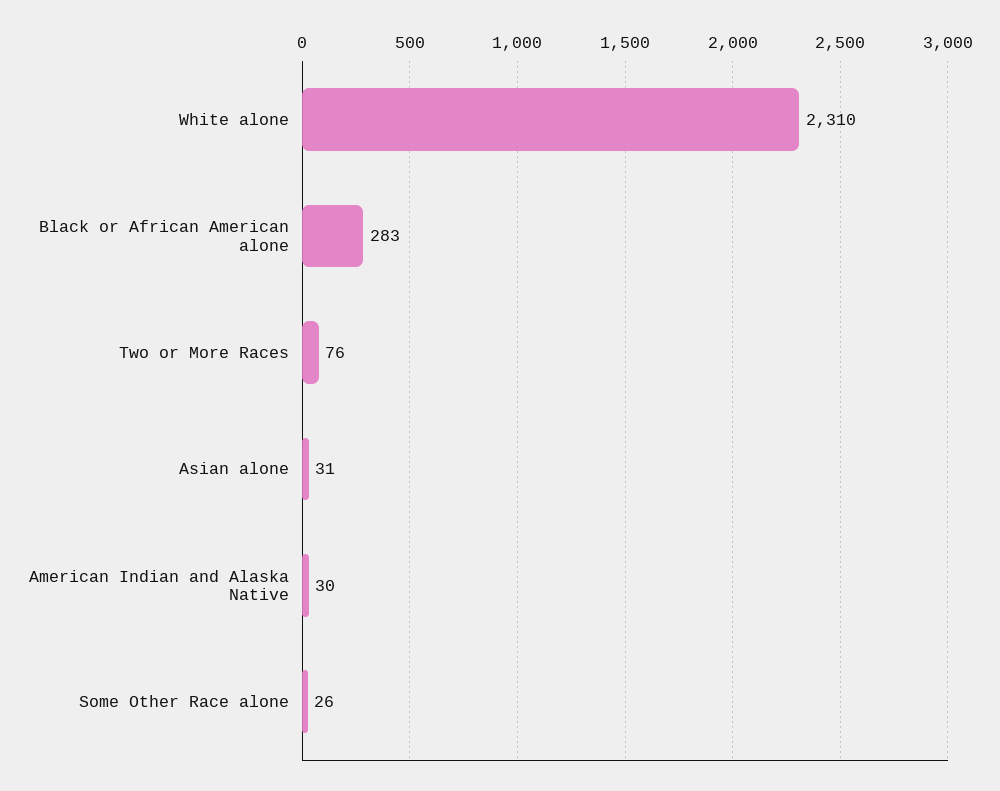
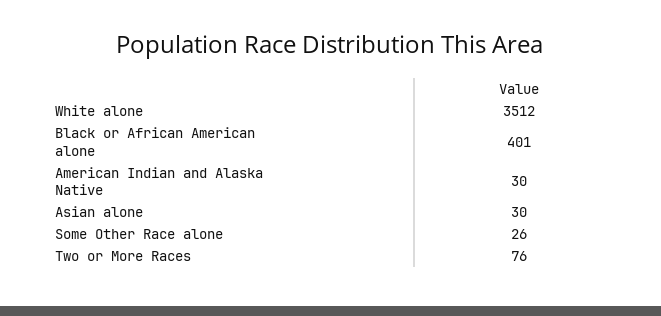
White alone: 2310 -> 3512
Black or African American alone: 283 -> 401
Asian alone: 31 -> 30

